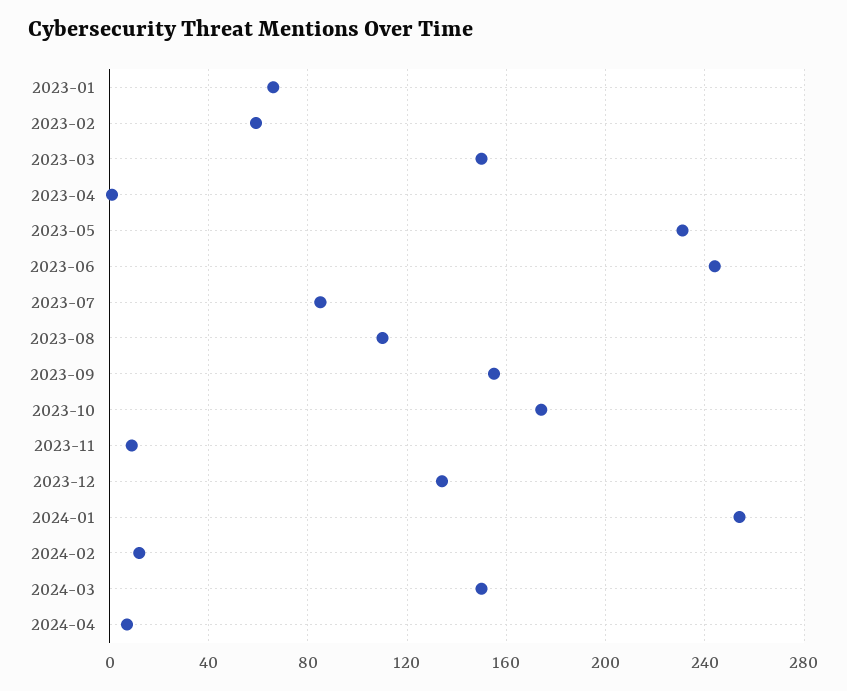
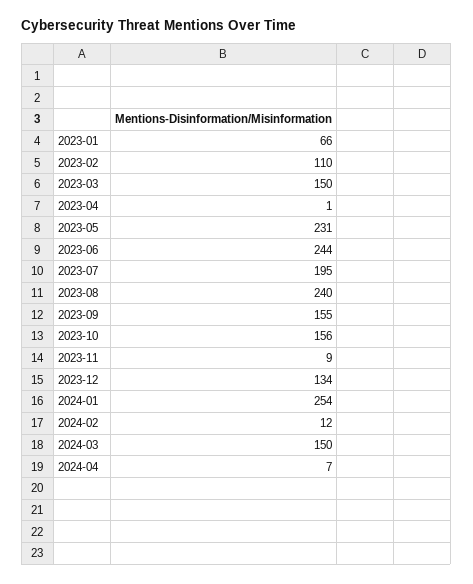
2023-02: 60 -> 110
2023-07: 85 -> 195
2023-08: 110 -> 240
2023-10: 175 -> 156

